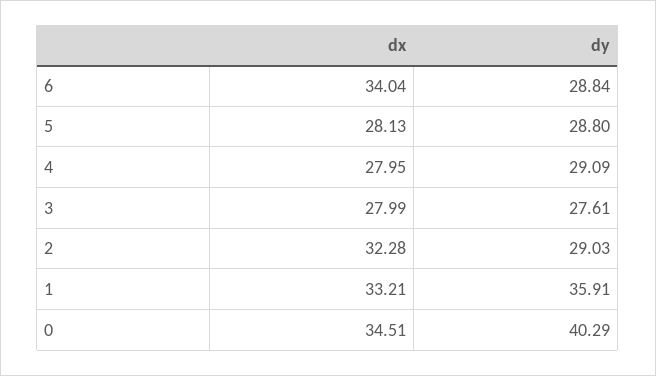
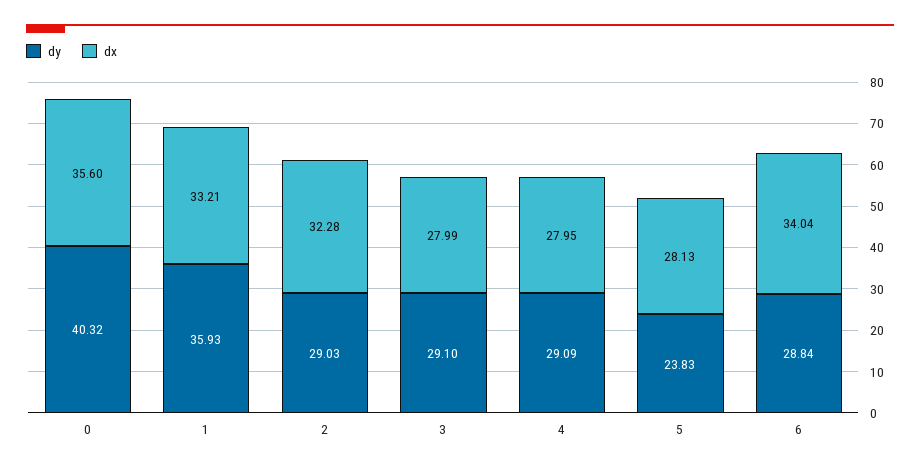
dy, 5: 28.8 -> 23.83
dy, 3: 27.61 -> 29.1
dy, 1: 35.91 -> 35.93
dx, 0: 34.51 -> 35.6
dy, 0: 40.29 -> 40.32

